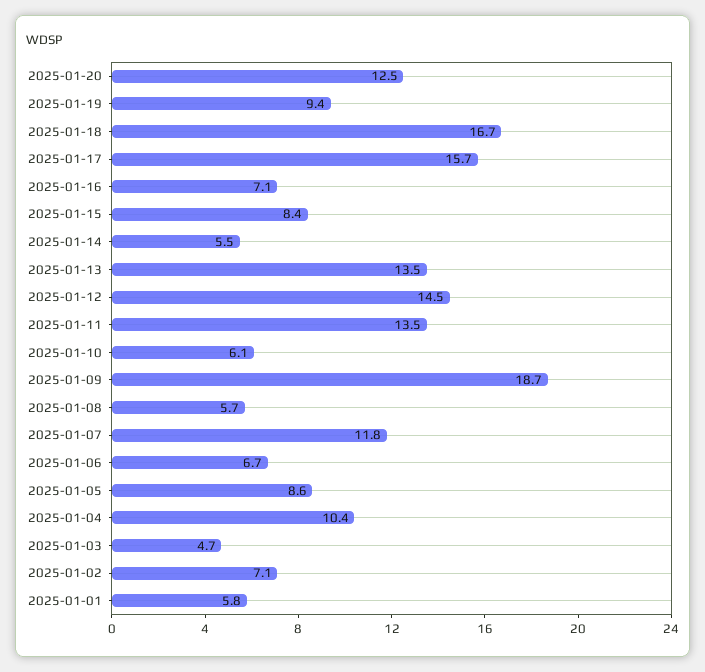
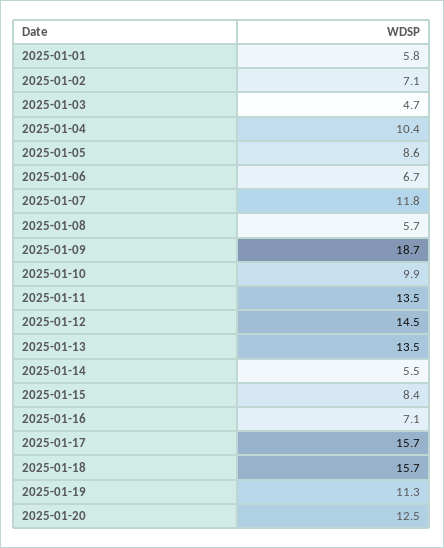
2025-01-19: 9.4 -> 11.3
2025-01-18: 16.7 -> 15.7
2025-01-10: 6.1 -> 9.9

